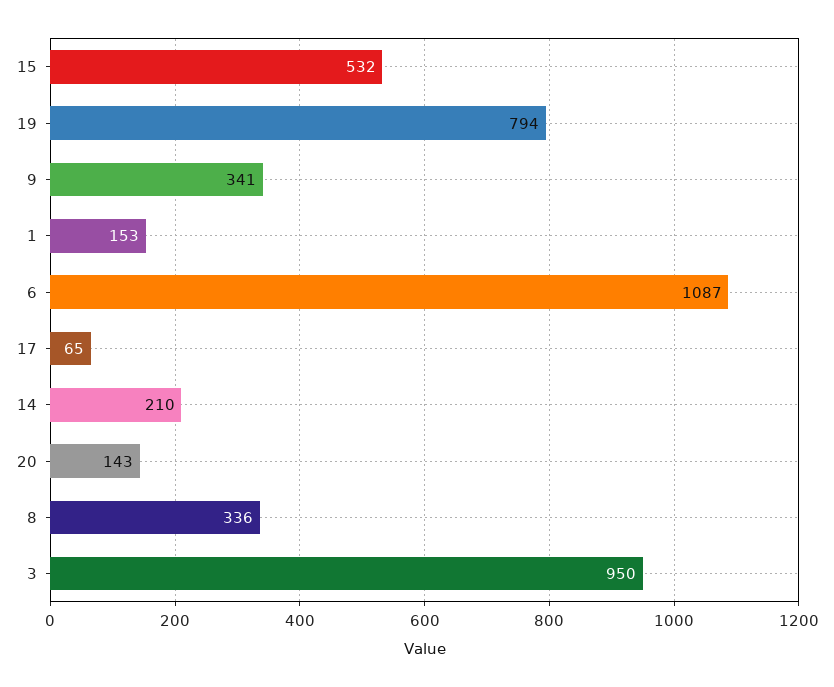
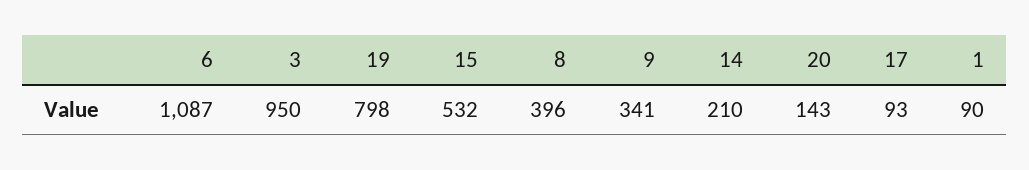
19: 794 -> 798
1: 153 -> 90
17: 65 -> 93
8: 336 -> 396

